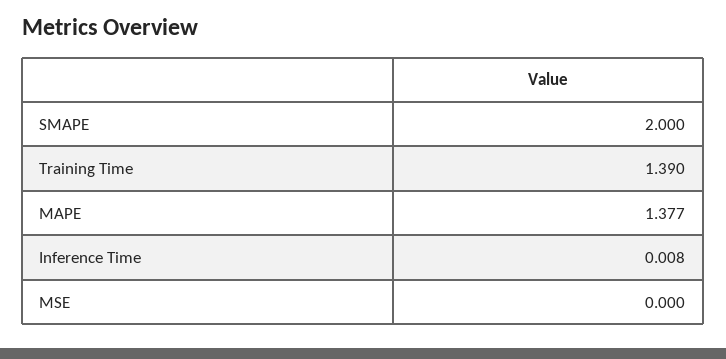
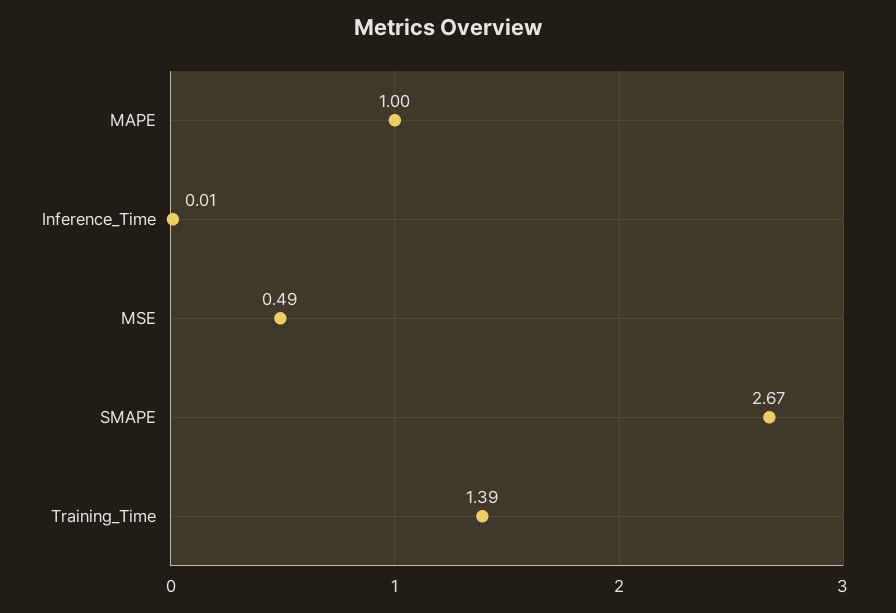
SMAPE: 2 -> 2.67
MAPE: 1.377 -> 1
MSE: 0 -> 0.49

